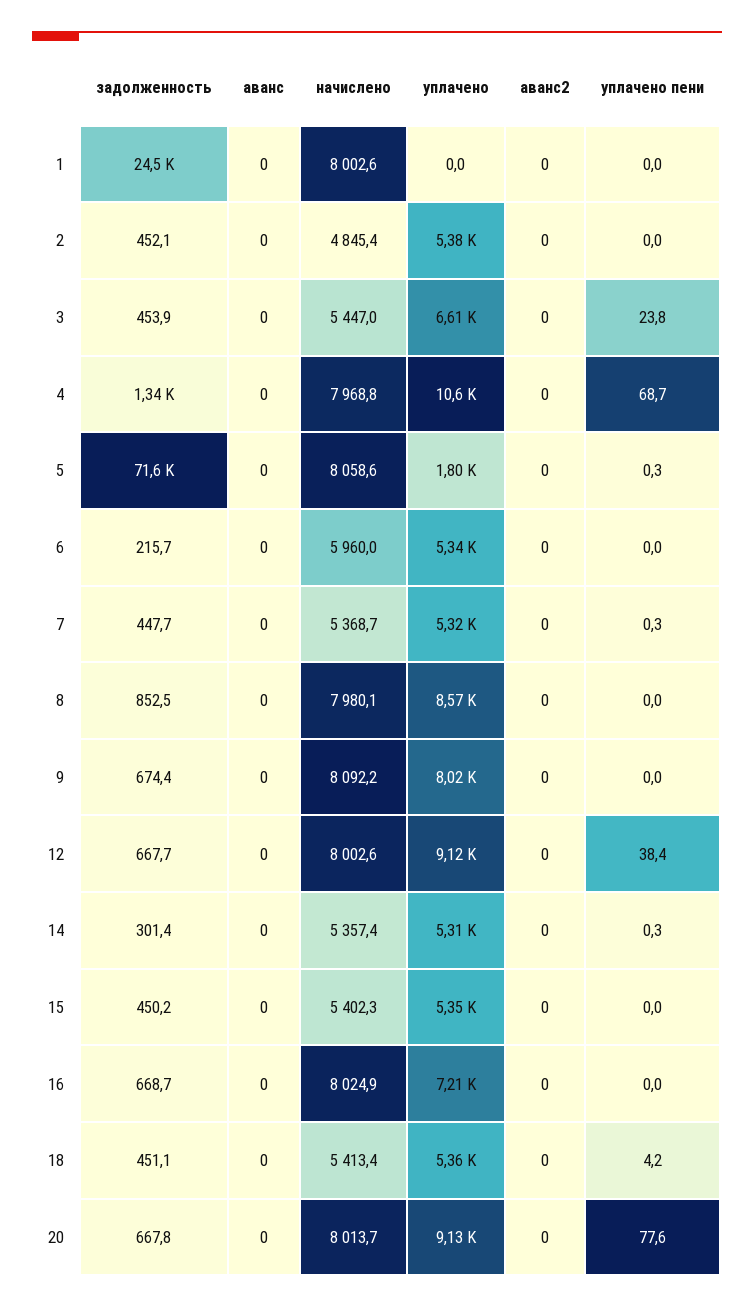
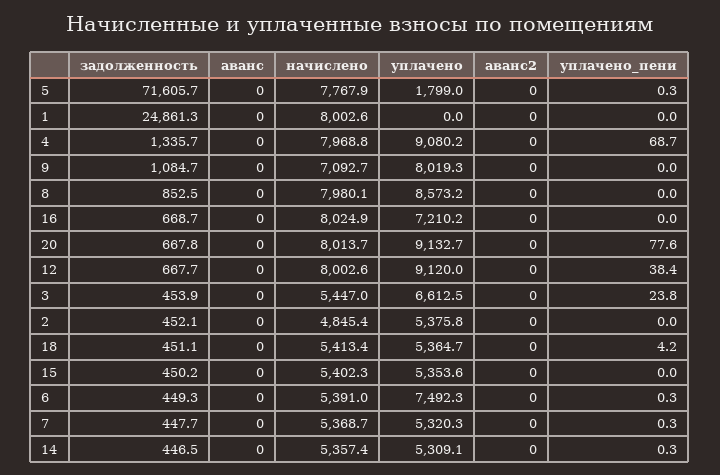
задолженность, 1: 24500 -> 24861.3
уплачено, 4: 10600 -> 9080.2
начислено, 5: 8058.6 -> 7767.9
задолженность, 6: 215.7 -> 449.3
начислено, 6: 5960 -> 5391
уплачено, 6: 5340 -> 7492.3
уплачено пени, 6: 0 -> 0.3
задолженность, 9: 674.4 -> 1084.7
начислено, 9: 8092.2 -> 7092.7
задолженность, 14: 301.4 -> 446.5

